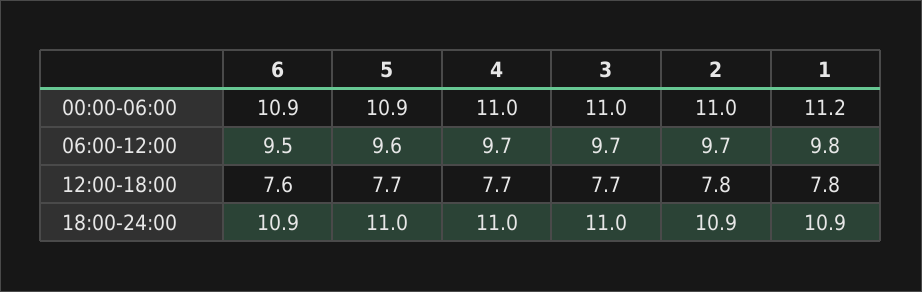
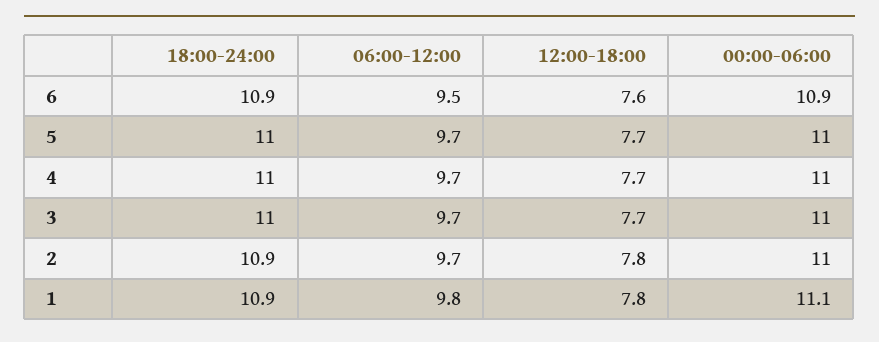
5, 00:00-06:00: 10.9 -> 11
1, 00:00-06:00: 11.2 -> 11.1
5, 06:00-12:00: 9.6 -> 9.7

